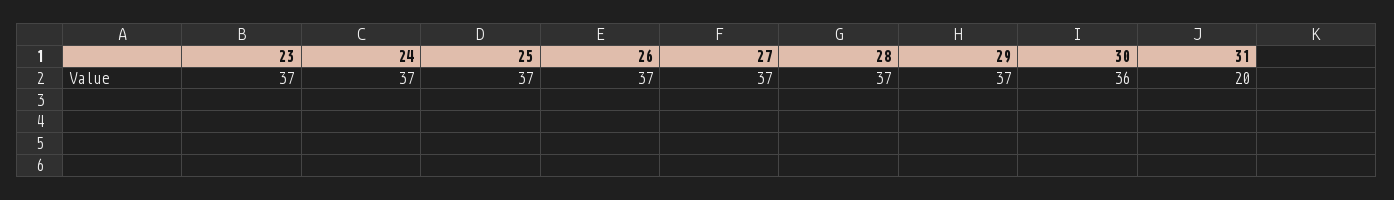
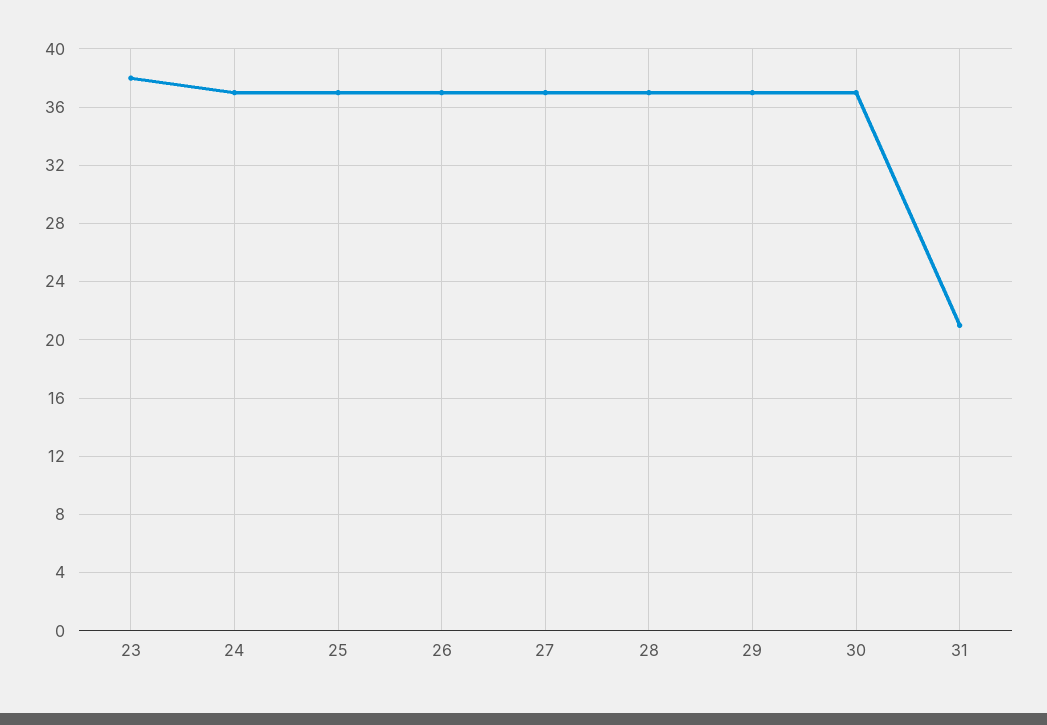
23: 37 -> 38
30: 36 -> 37
31: 20 -> 21

